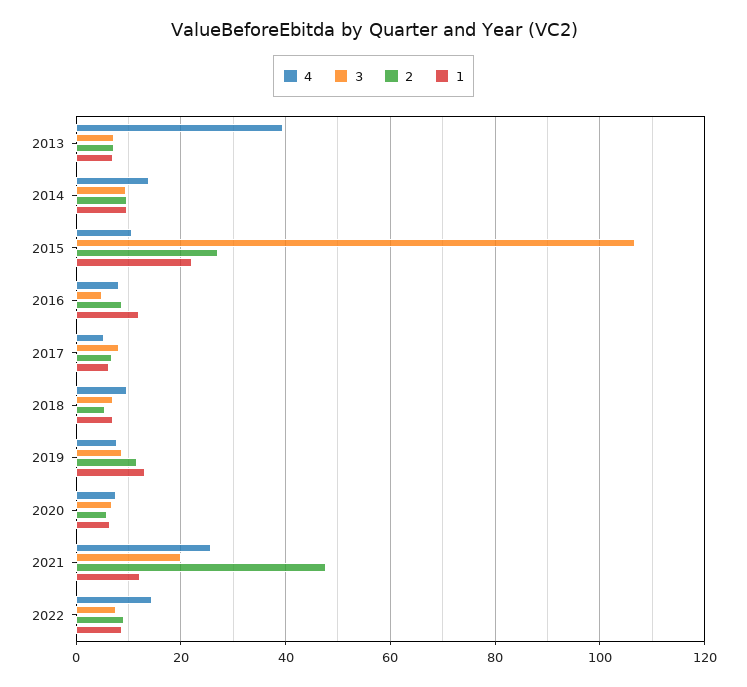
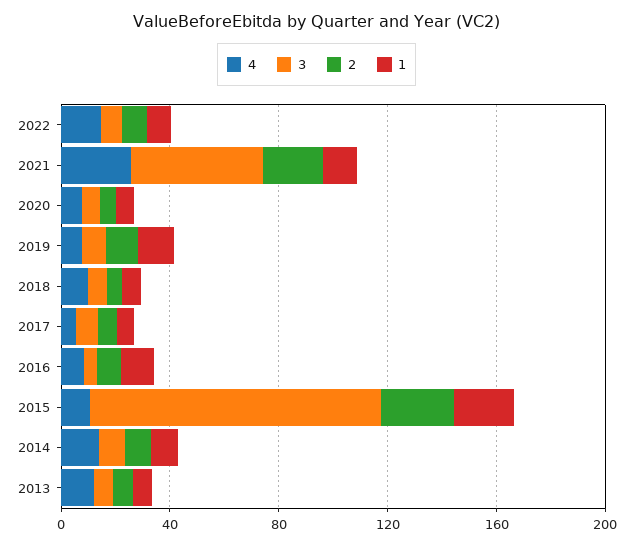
4, 2013: 40 -> 10
3, 2021: 20 -> 50
2, 2021: 48 -> 20

